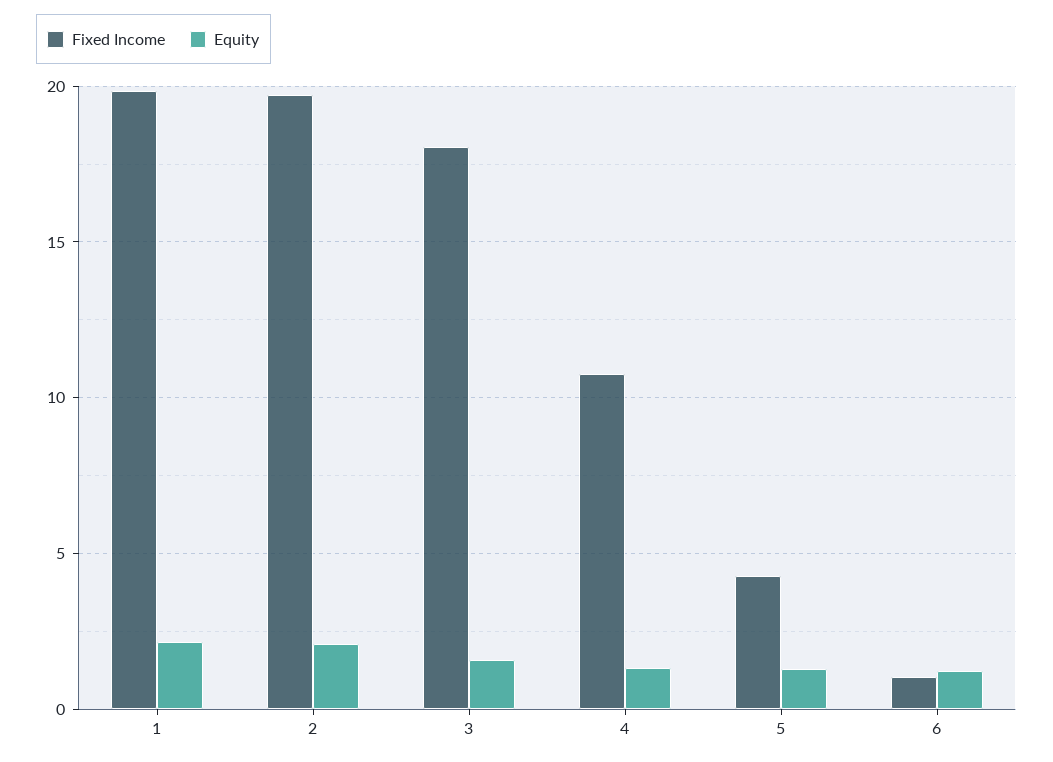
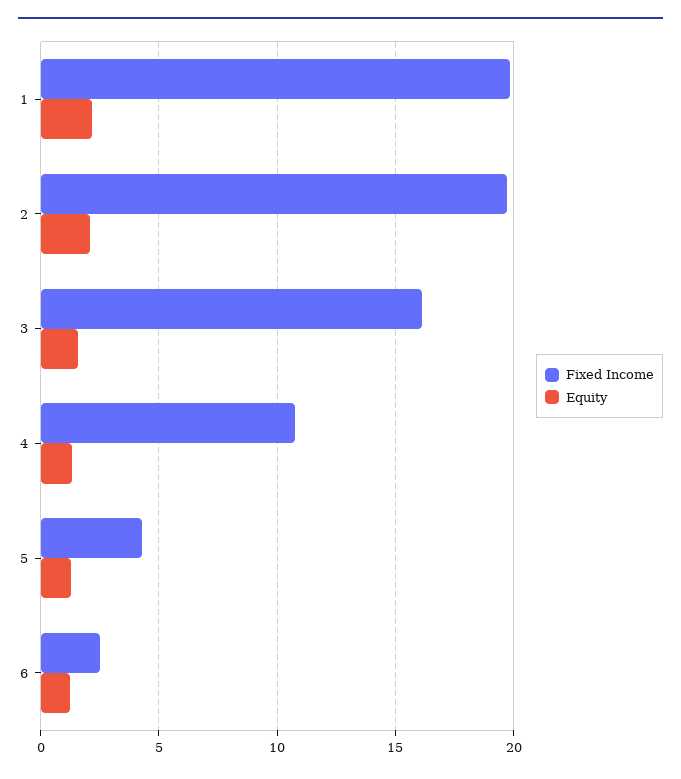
Fixed Income, 3: 18 -> 16
Fixed Income, 6: 1 -> 2.5

